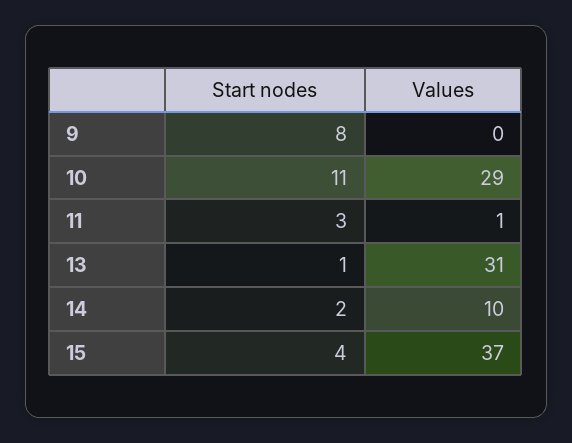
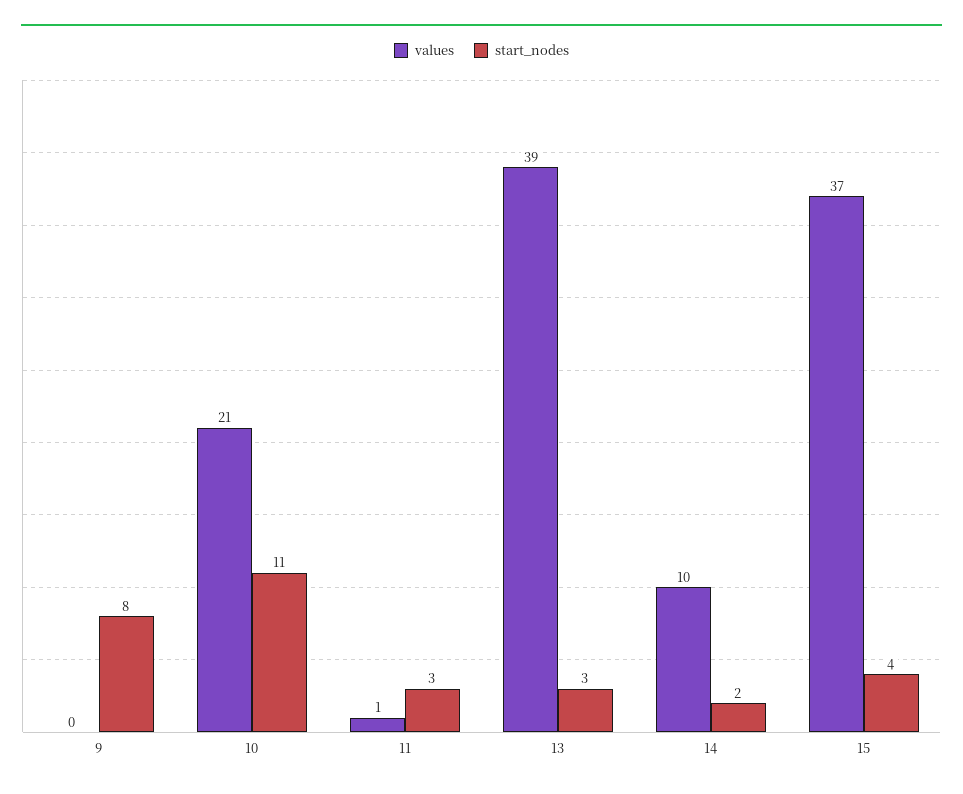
Values, 10: 29 -> 21
Start nodes, 13: 1 -> 3
Values, 13: 31 -> 39

